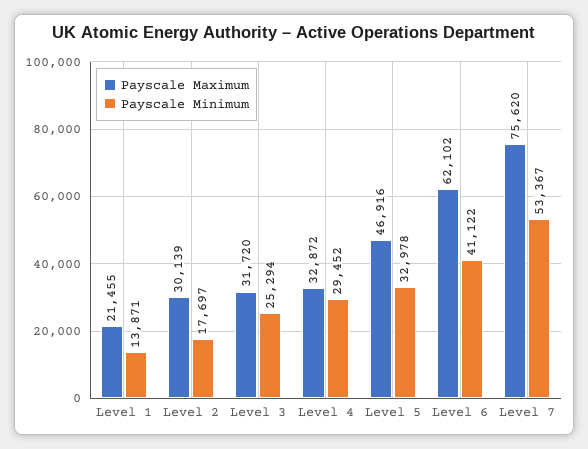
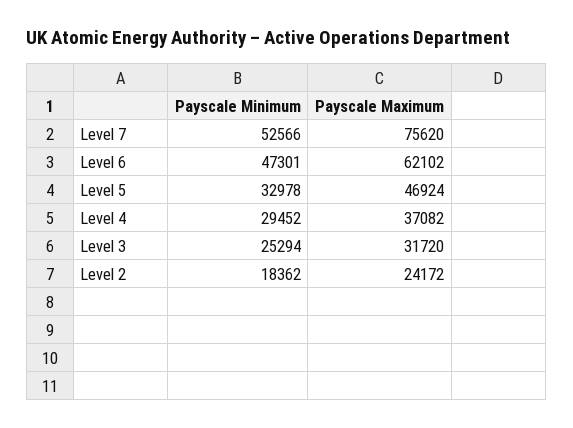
Payscale Maximum, Level 1: 21455 -> none
Payscale Minimum, Level 1: 13871 -> none
Payscale Maximum, Level 2: 30139 -> 24172
Payscale Minimum, Level 2: 17697 -> 18362
Payscale Maximum, Level 4: 32872 -> 37082
Payscale Maximum, Level 5: 46916 -> 46924
Payscale Minimum, Level 6: 41122 -> 47301
Payscale Minimum, Level 7: 53367 -> 52566

